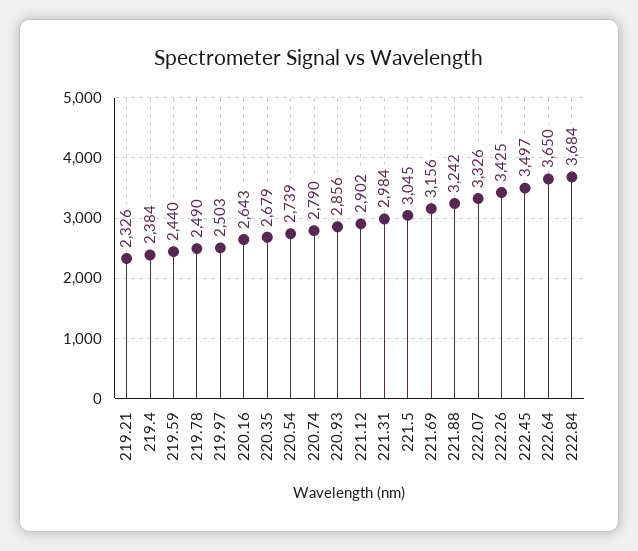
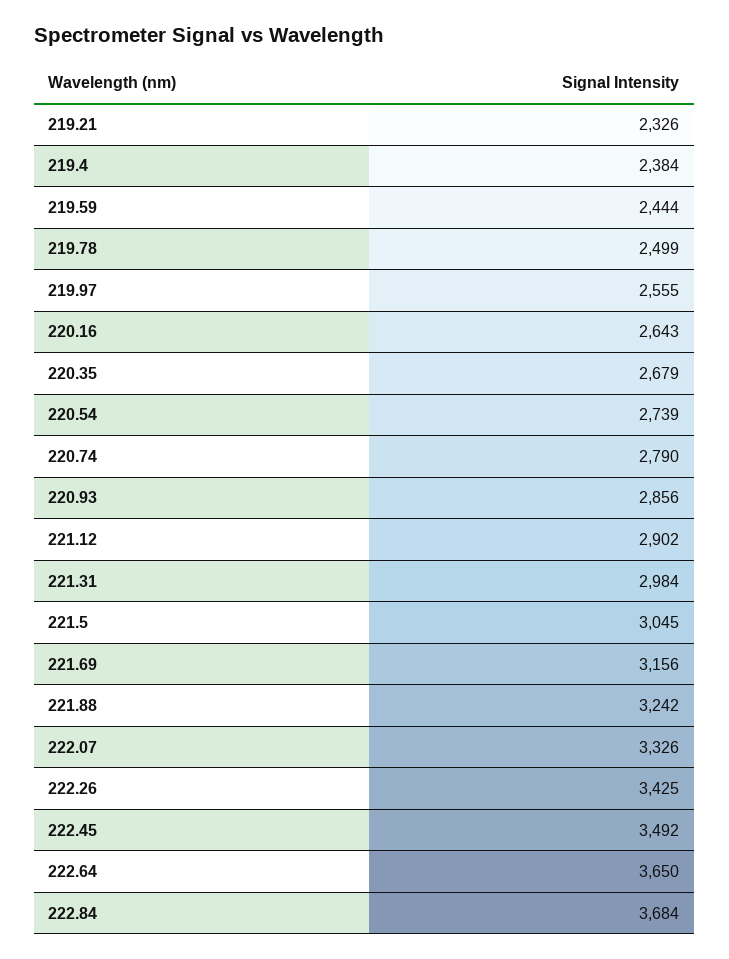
219.59: 2440 -> 2444
219.78: 2490 -> 2499
219.97: 2503 -> 2555
222.45: 3497 -> 3492

